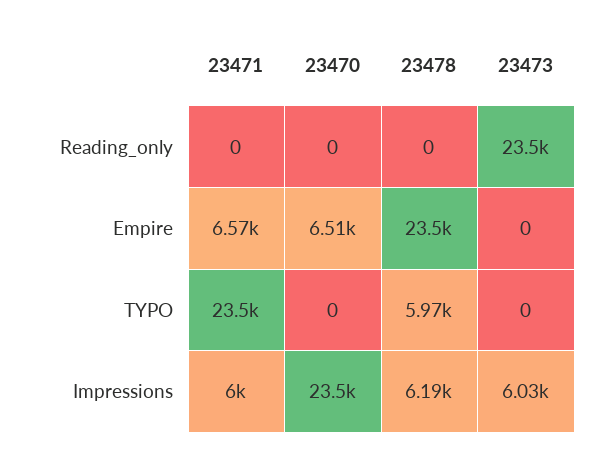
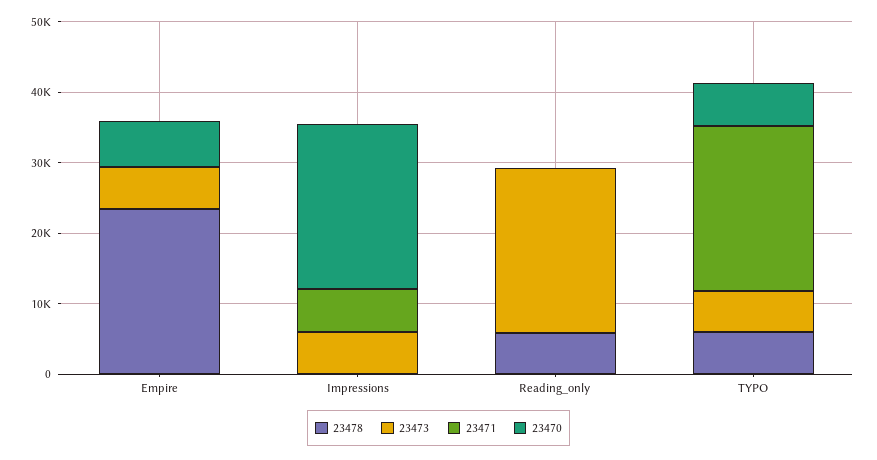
23478, Reading_only: 0 -> 6000
23471, Empire: 6570 -> 0
23473, Empire: 0 -> 6000
23470, TYPO: 0 -> 6000
23473, TYPO: 0 -> 6000
23478, Impressions: 6190 -> 0

